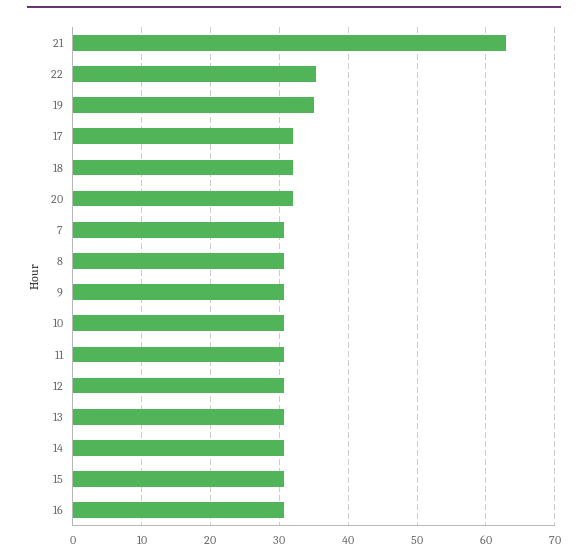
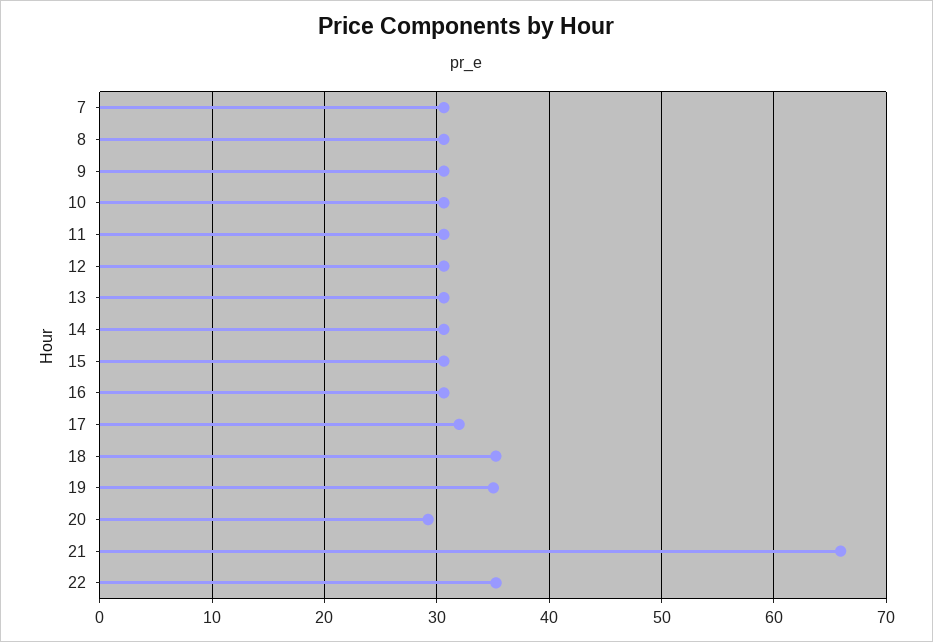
21: 63 -> 66
18: 32 -> 35
20: 32 -> 29

